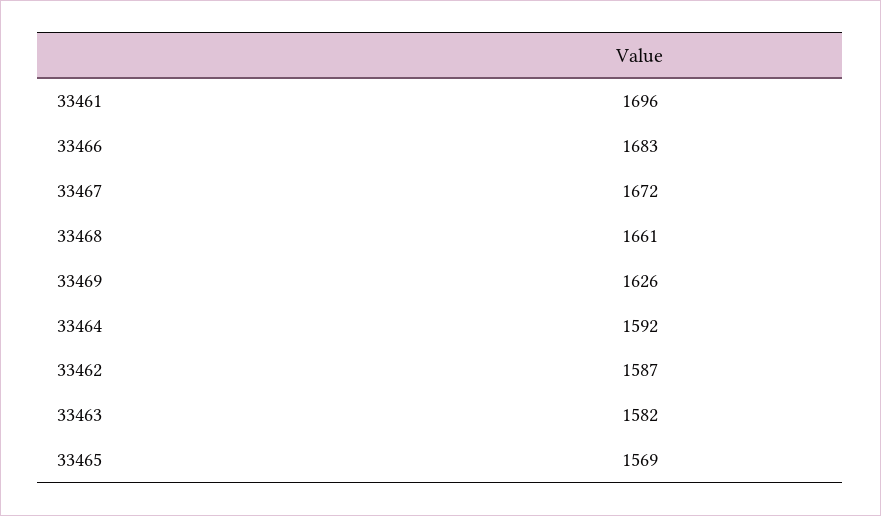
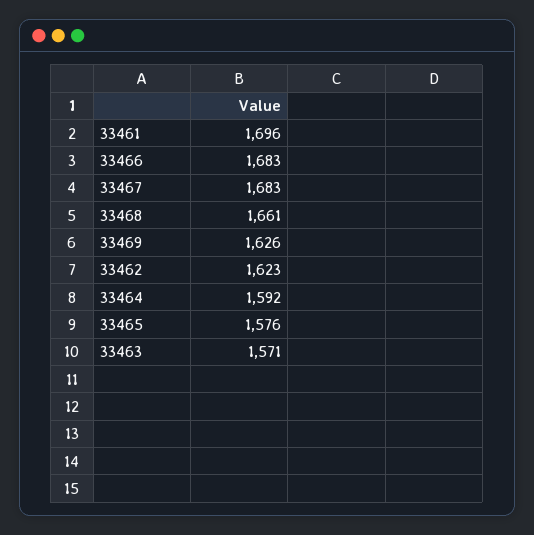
33467: 1672 -> 1683
33462: 1587 -> 1623
33463: 1582 -> 1571
33465: 1569 -> 1576

